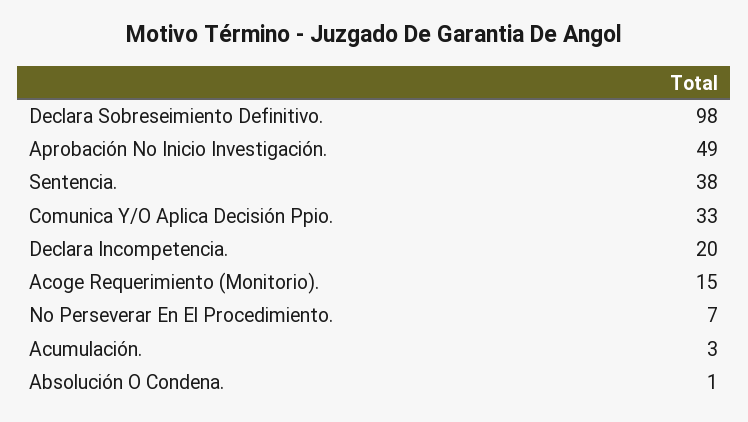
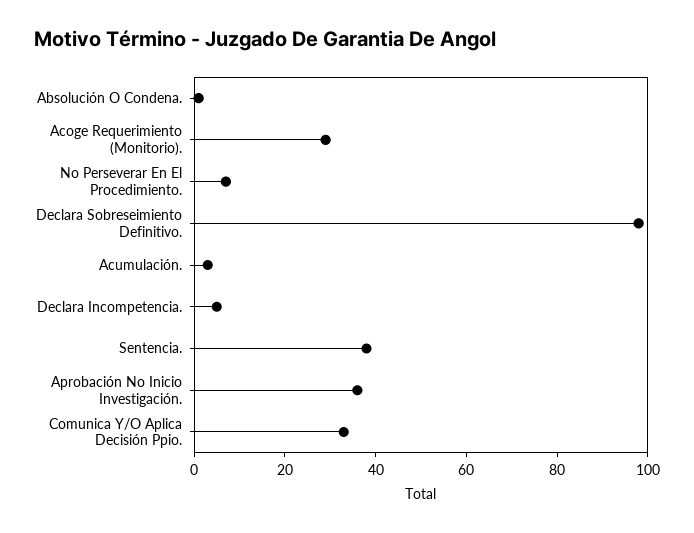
Aprobación No Inicio Investigación.: 49 -> 35
Declara Incompetencia.: 20 -> 5
Acoge Requerimiento (Monitorio).: 15 -> 30

